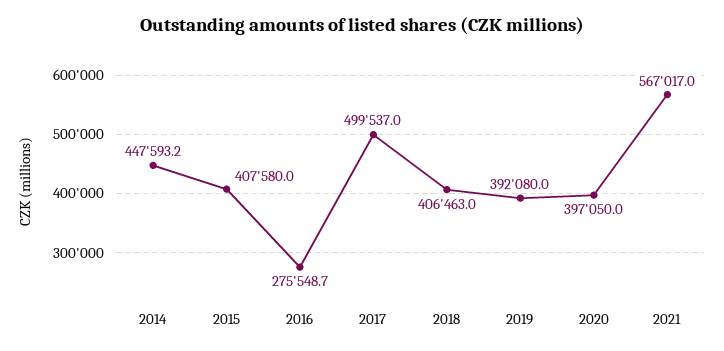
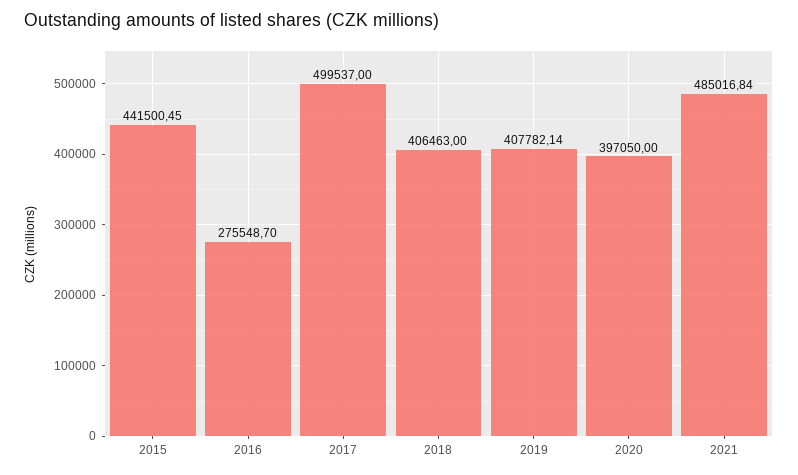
2014: 447593.2 -> none
2015: 407580 -> 441500.45
2019: 392080 -> 407782.14
2021: 567017 -> 485016.84

